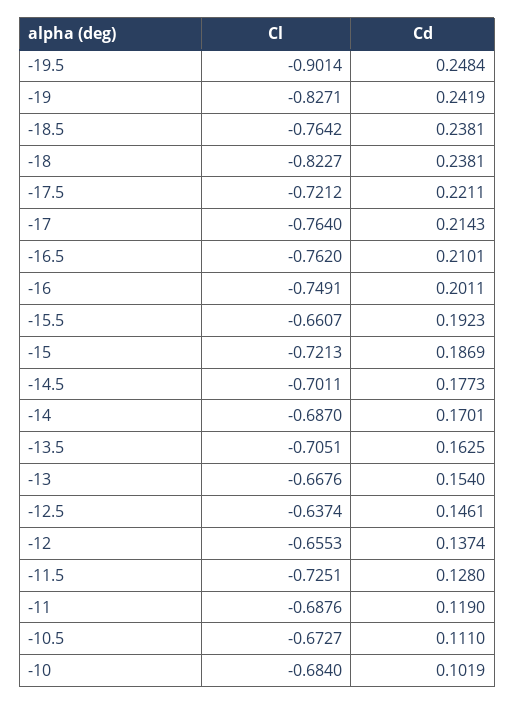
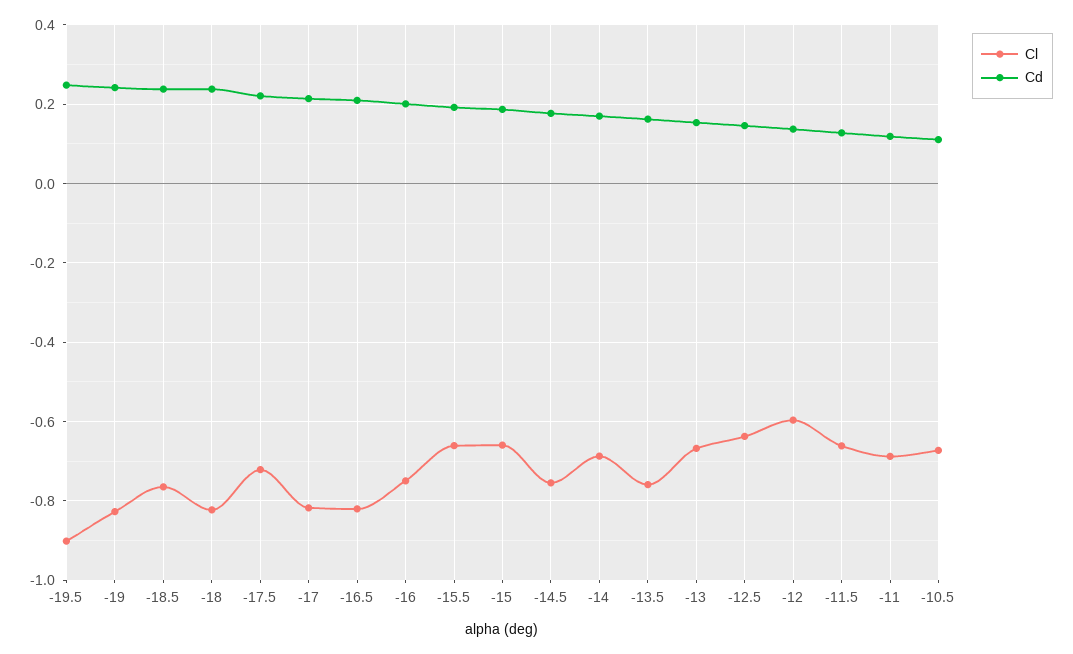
Cl, -17: -0.764 -> -0.82
Cl, -16.5: -0.762 -> -0.82
Cl, -15: -0.7213 -> -0.66
Cl, -14.5: -0.7011 -> -0.76
Cl, -13.5: -0.7051 -> -0.76
Cl, -12: -0.6553 -> -0.6
Cl, -11.5: -0.7251 -> -0.66
Cl, -10: -0.684 -> none
Cd, -10: 0.1019 -> none

